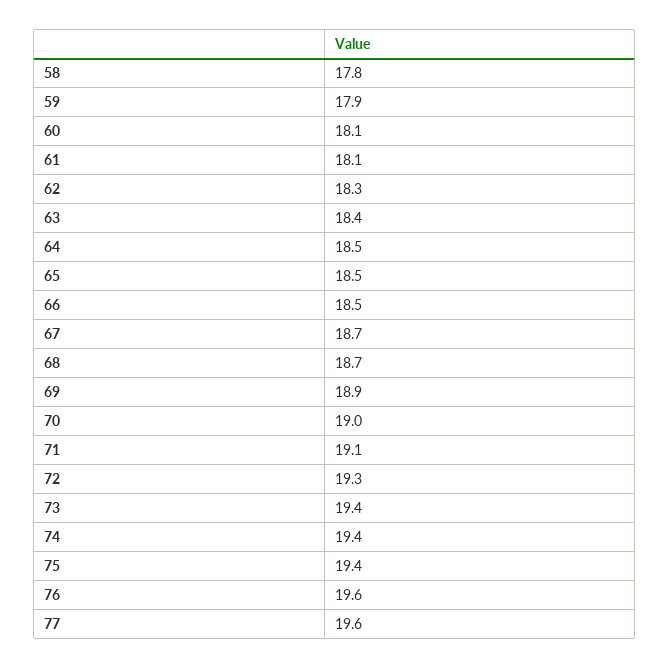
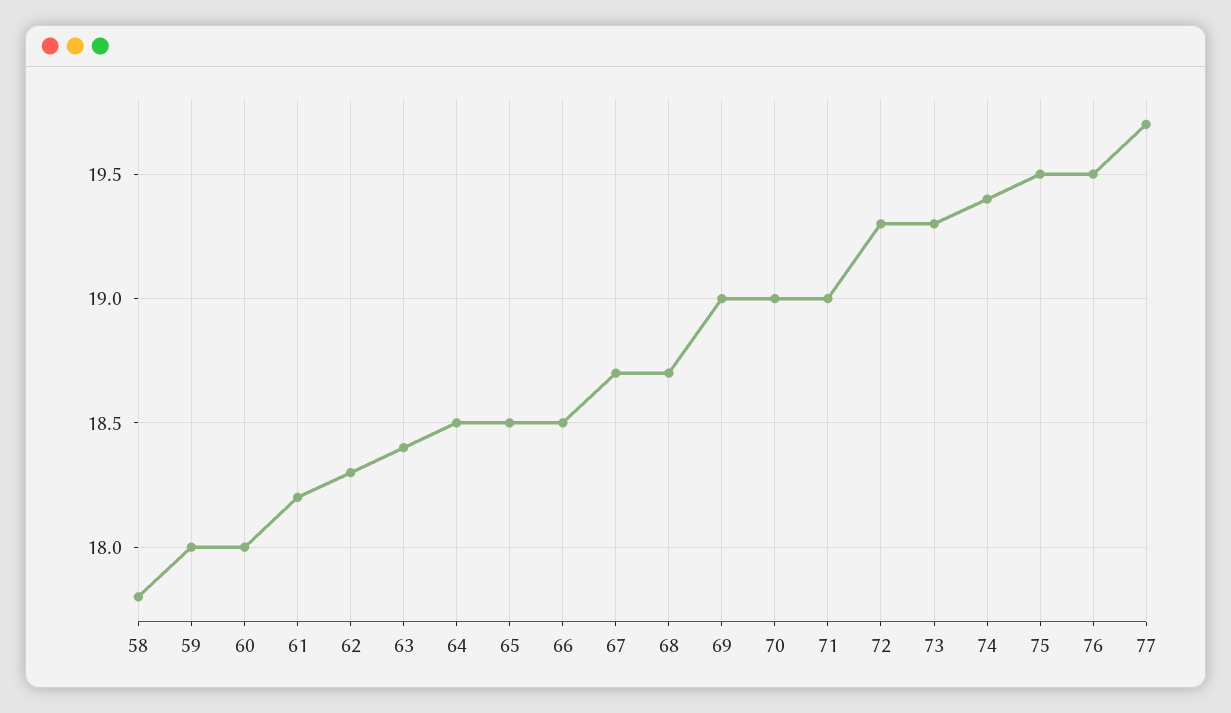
59: 17.9 -> 18
60: 18.1 -> 18
61: 18.1 -> 18.2
69: 18.9 -> 19
71: 19.1 -> 19
73: 19.4 -> 19.3
75: 19.4 -> 19.5
76: 19.6 -> 19.5
77: 19.6 -> 19.7

